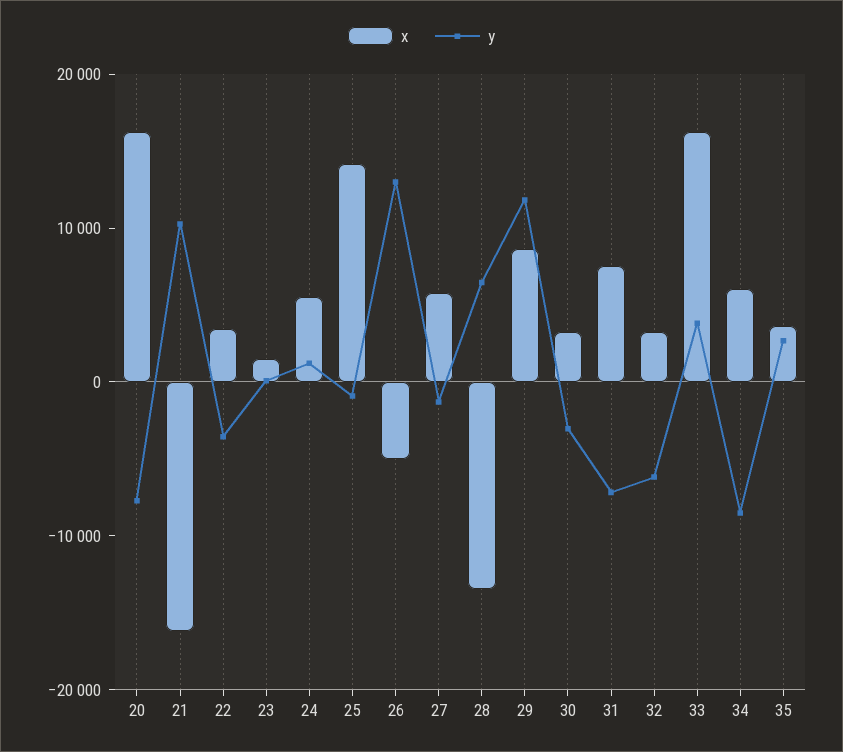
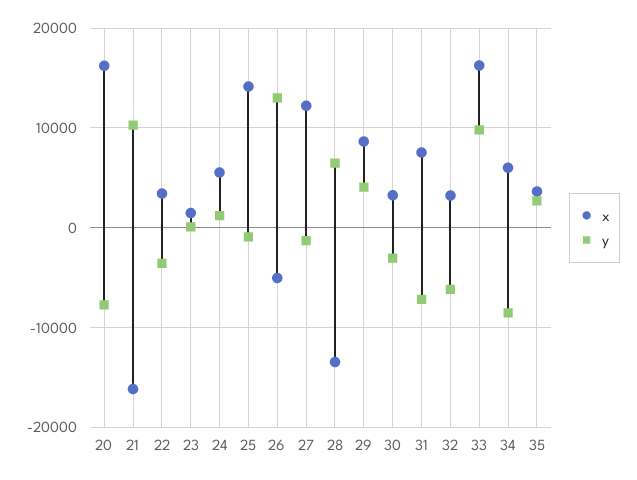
x, 27: 6000 -> 12000
y, 29: 12000 -> 4000
y, 33: 4000 -> 10000

